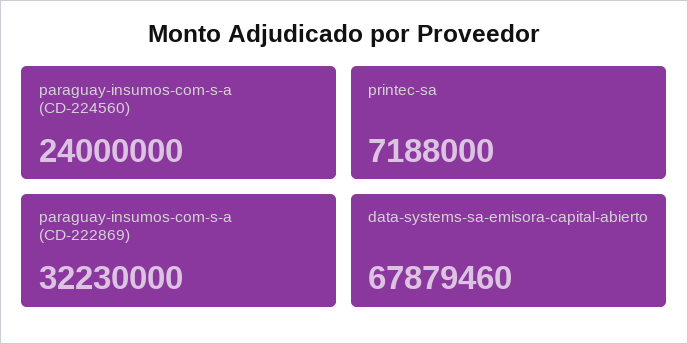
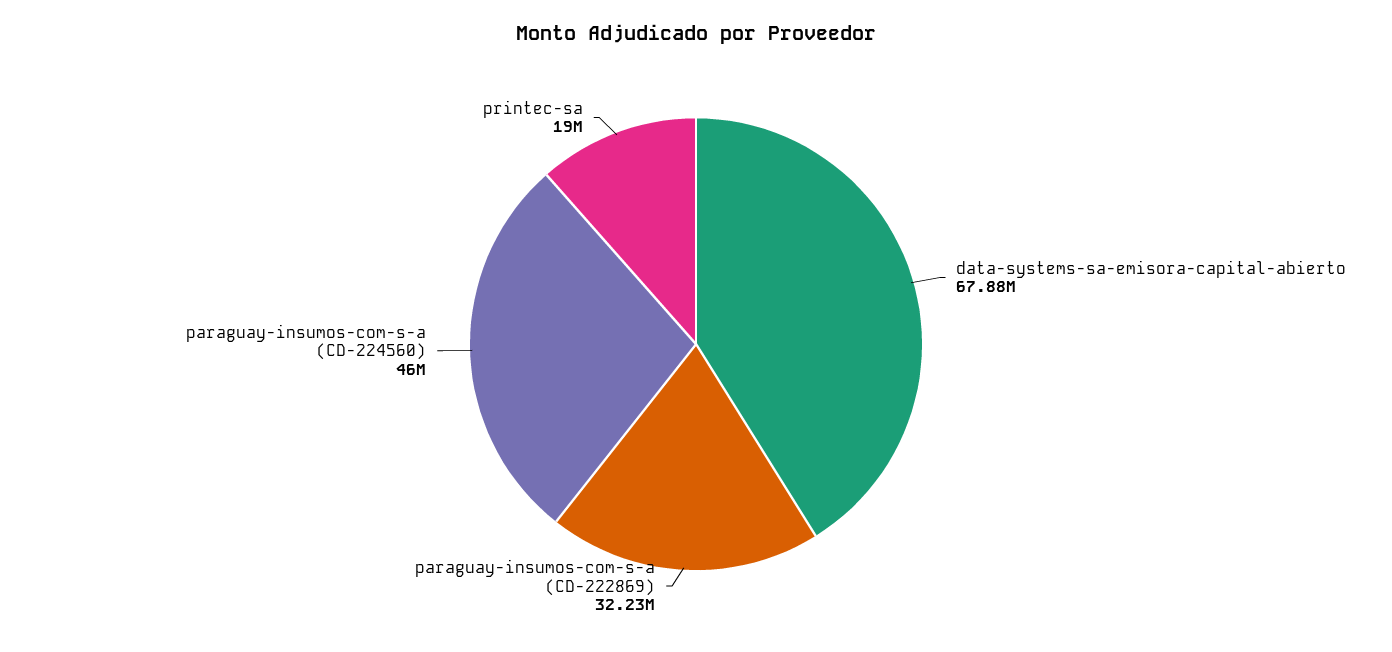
paraguay-insumos-com-s-a (CD-224560): 24000000 -> 46000000
printec-sa: 7188000 -> 19000000

